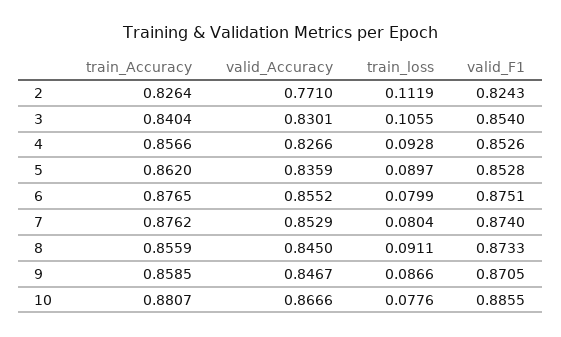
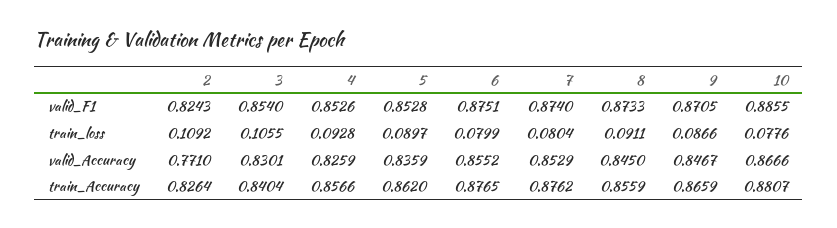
train_loss, 2: 0.1119 -> 0.1092
valid_Accuracy, 4: 0.8266 -> 0.8259
train_Accuracy, 9: 0.8585 -> 0.8659

